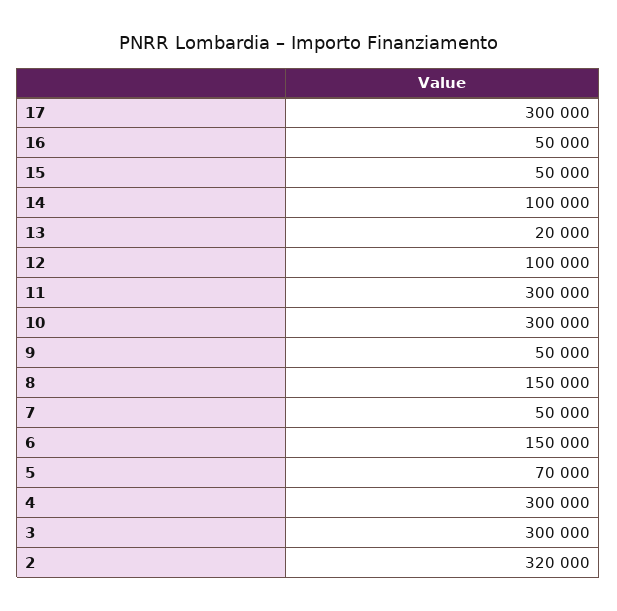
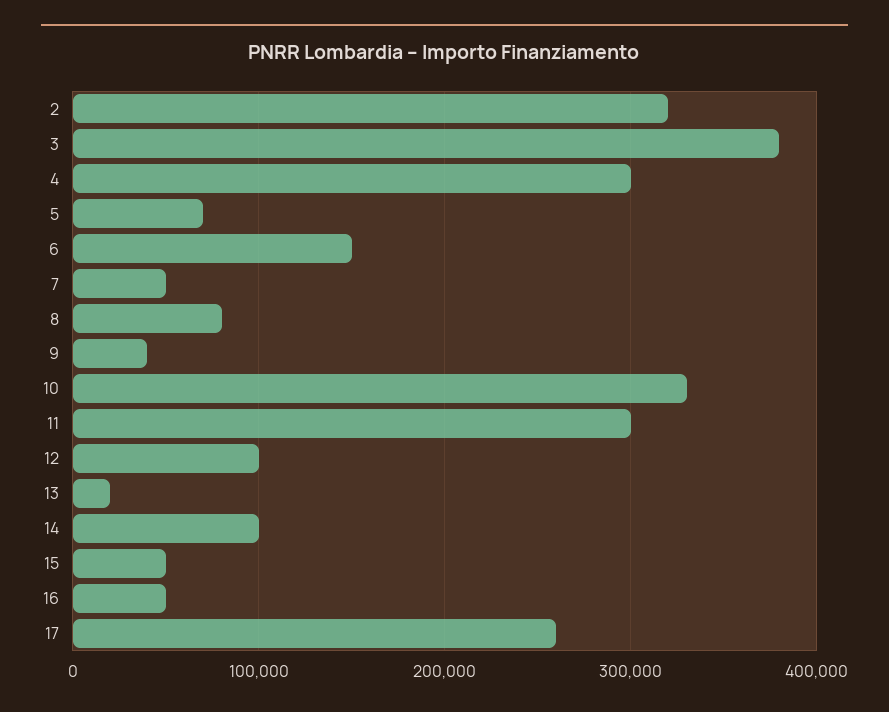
17: 300000 -> 260000
10: 300000 -> 330000
9: 50000 -> 40000
8: 150000 -> 80000
3: 300000 -> 380000

